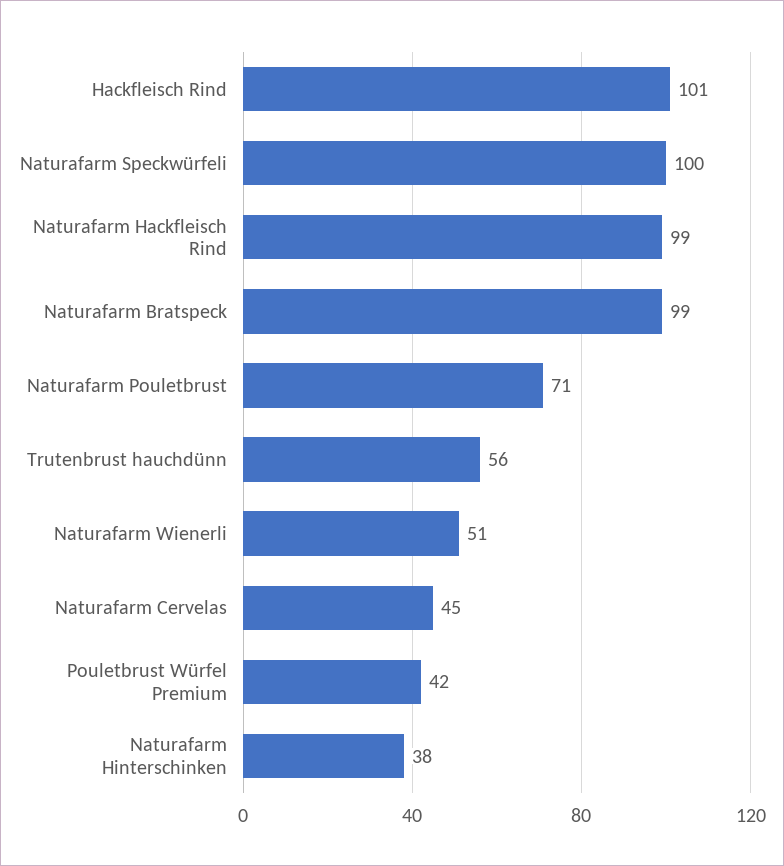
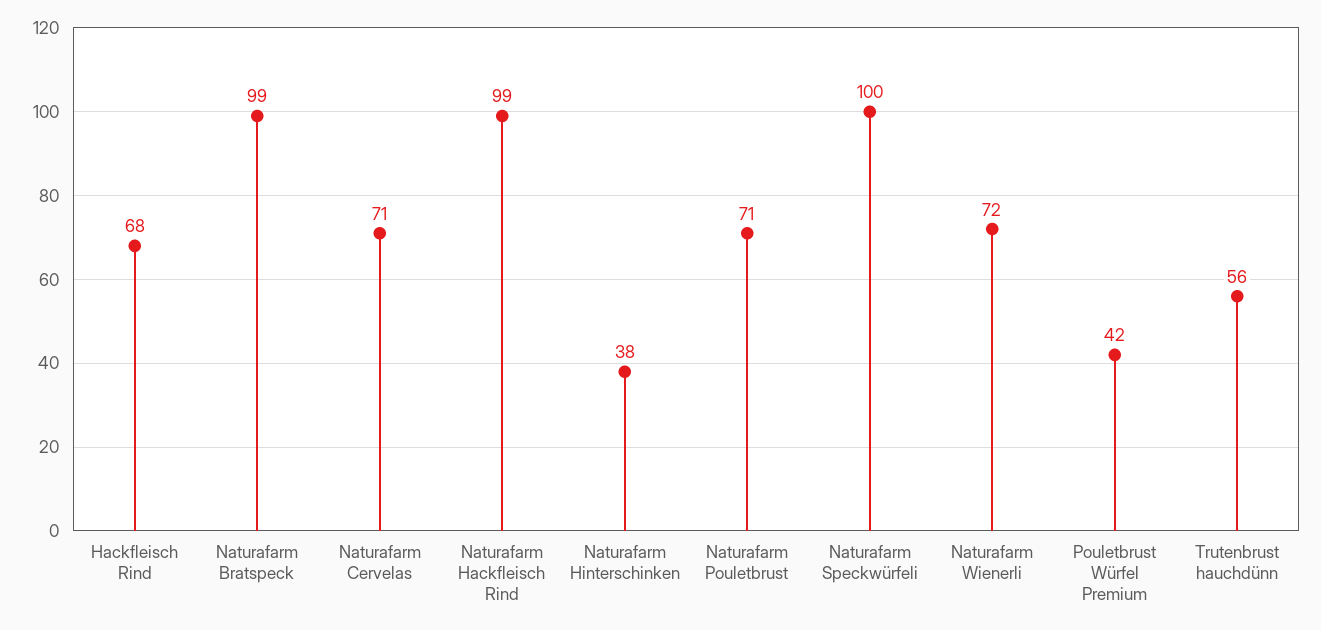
Hackfleisch Rind: 101 -> 68
Naturafarm Wienerli: 51 -> 72
Naturafarm Cervelas: 45 -> 71

